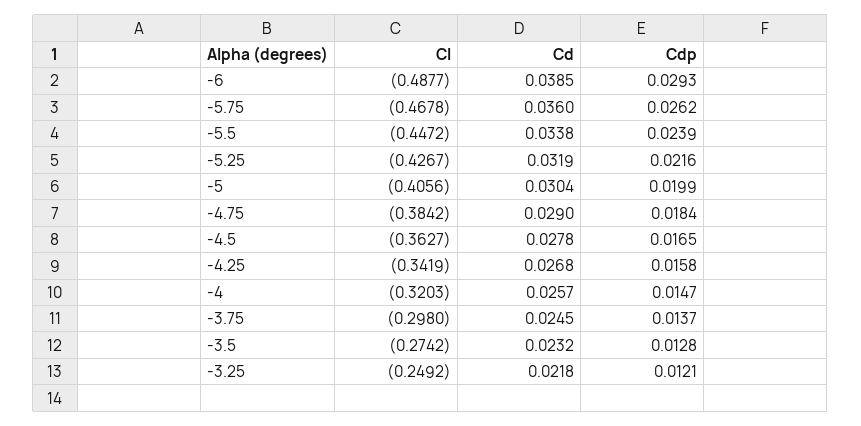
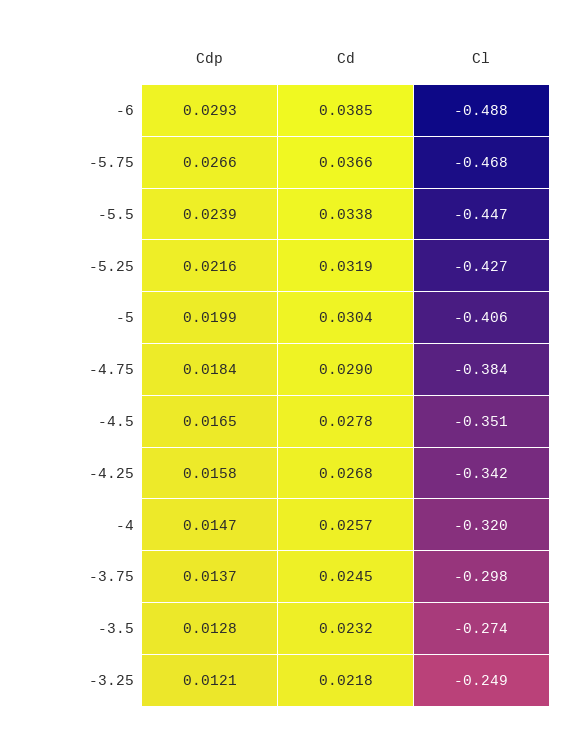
Cd, -5.75: 0.036 -> 0.0366
Cdp, -5.75: 0.0262 -> 0.0266
Cl, -4.5: -0.3627 -> -0.351

